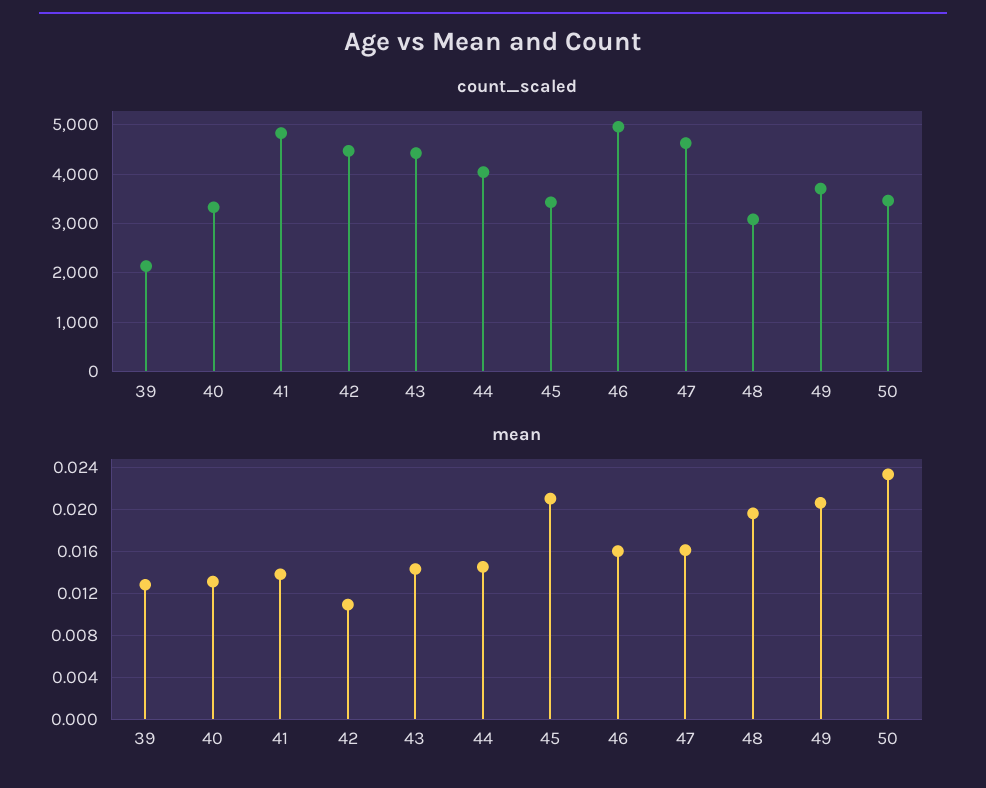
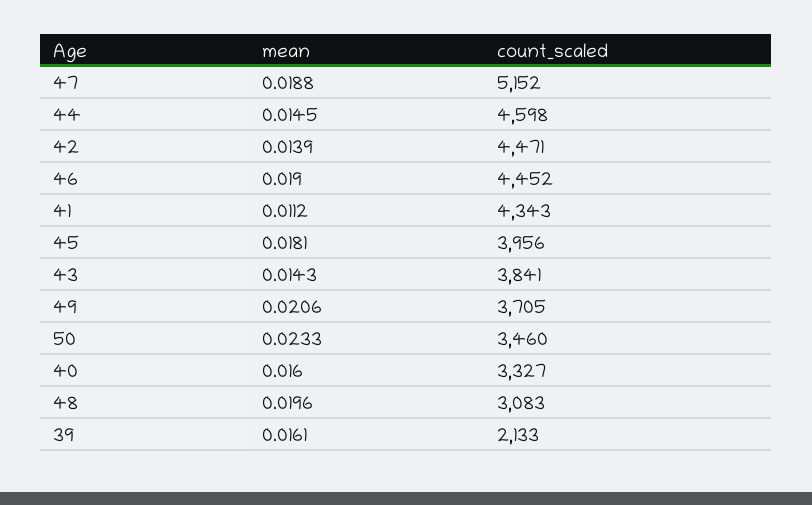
count_scaled, 41: 4800 -> 4343
count_scaled, 43: 4400 -> 3841
count_scaled, 44: 4000 -> 4598
count_scaled, 45: 3400 -> 3956
count_scaled, 46: 5000 -> 4452
count_scaled, 47: 4600 -> 5152
mean, 39: 0.013 -> 0.0161
mean, 40: 0.013 -> 0.016
mean, 41: 0.014 -> 0.0112
mean, 42: 0.011 -> 0.0139
mean, 45: 0.021 -> 0.0181
mean, 46: 0.016 -> 0.019
mean, 47: 0.016 -> 0.0188

